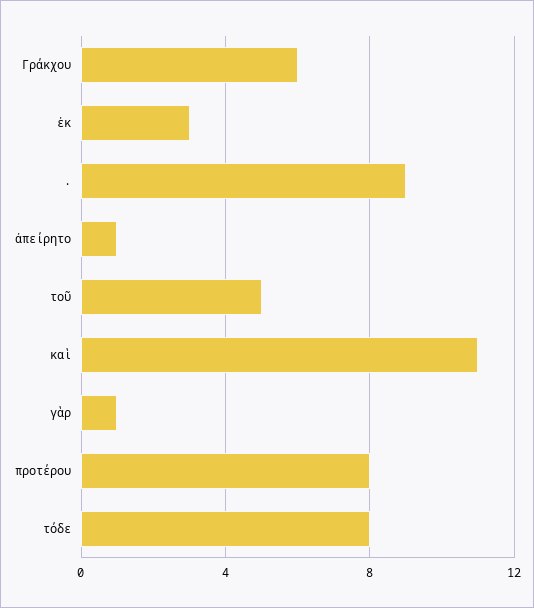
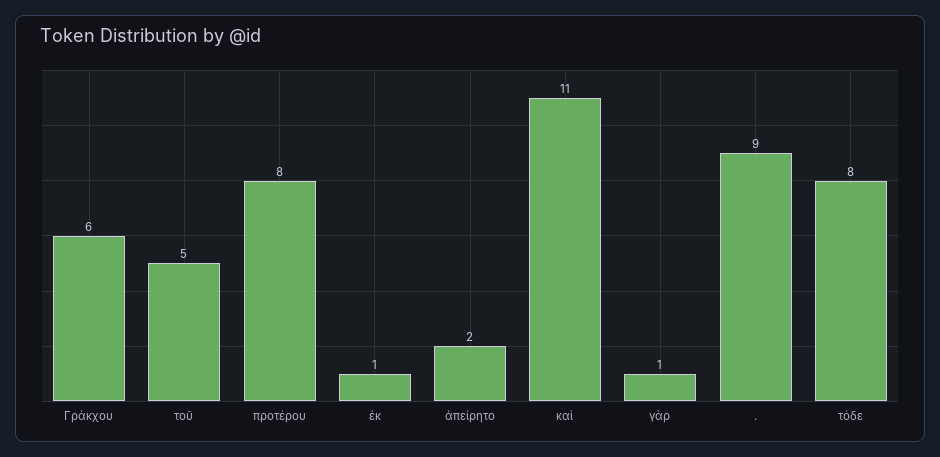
ἐκ: 3 -> 1
ἀπείρητο: 1 -> 2

